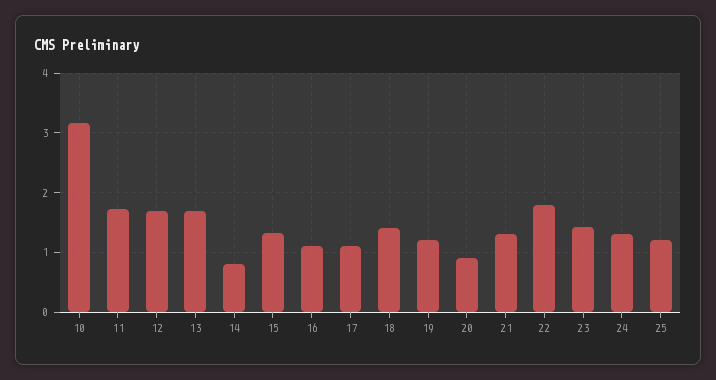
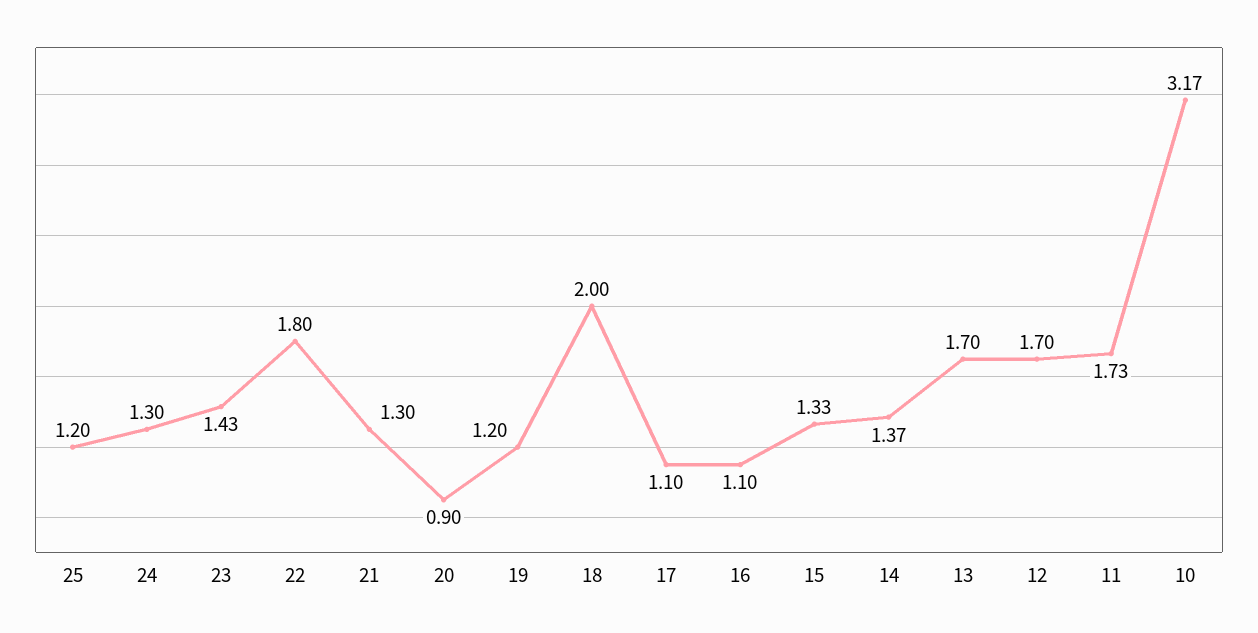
14: 0.8 -> 1.37
18: 1.4 -> 2

